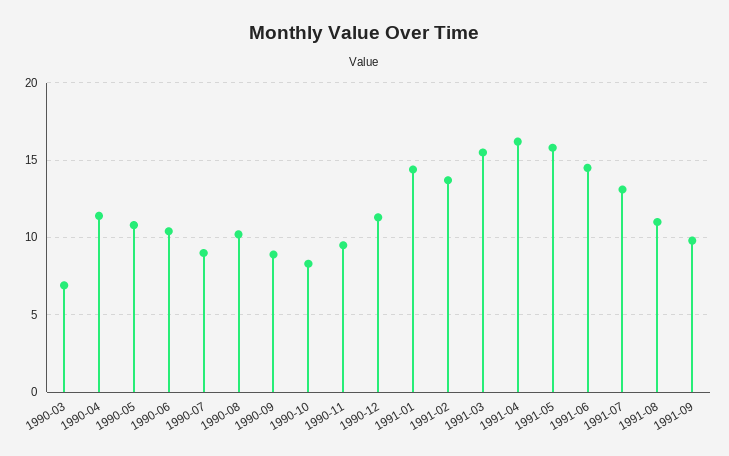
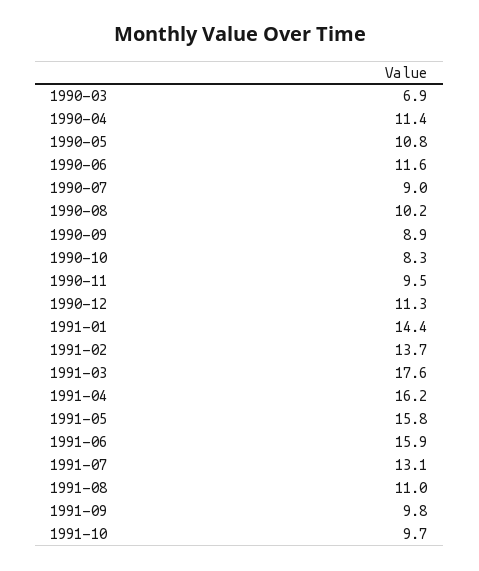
1990-06: 10.5 -> 11.6
1991-03: 15.5 -> 17.6
1991-06: 14.5 -> 15.9
1991-10: none -> 9.7

